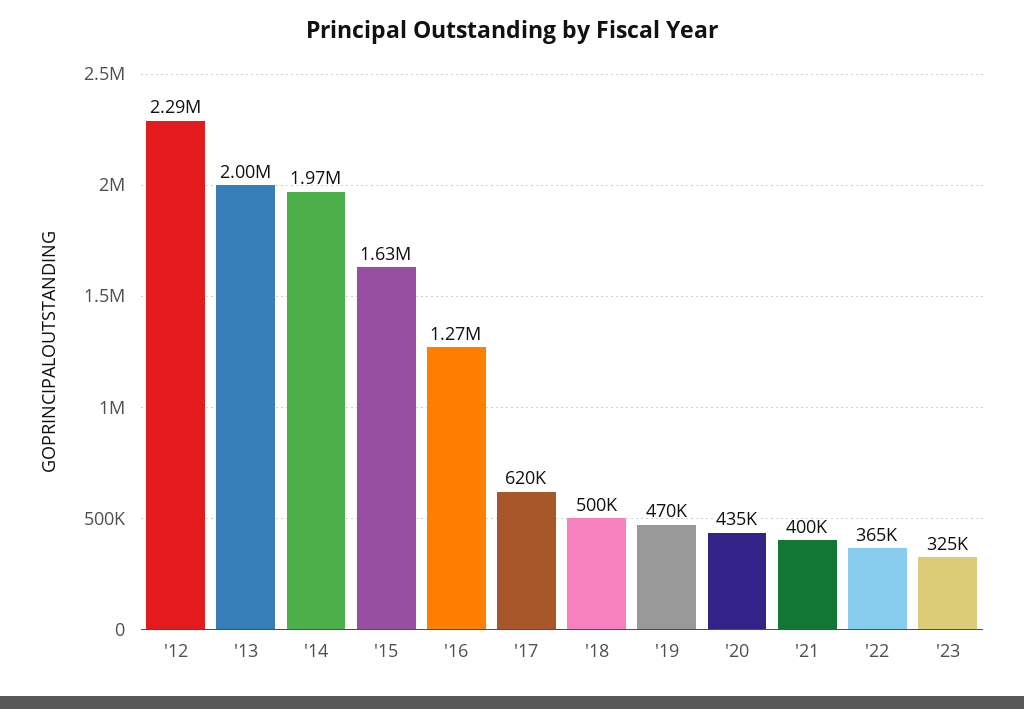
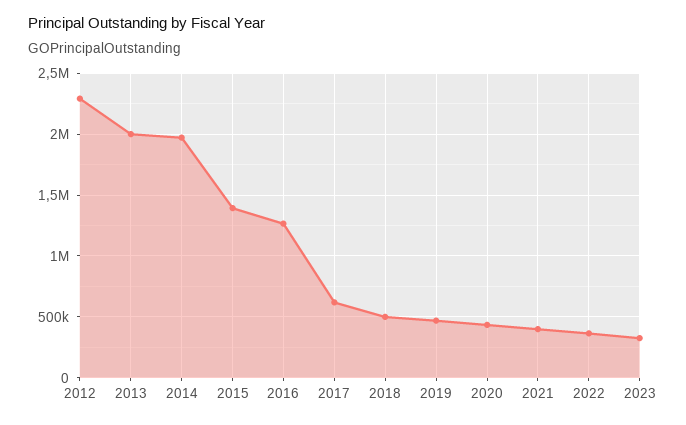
'15: 1630000 -> 1400000

